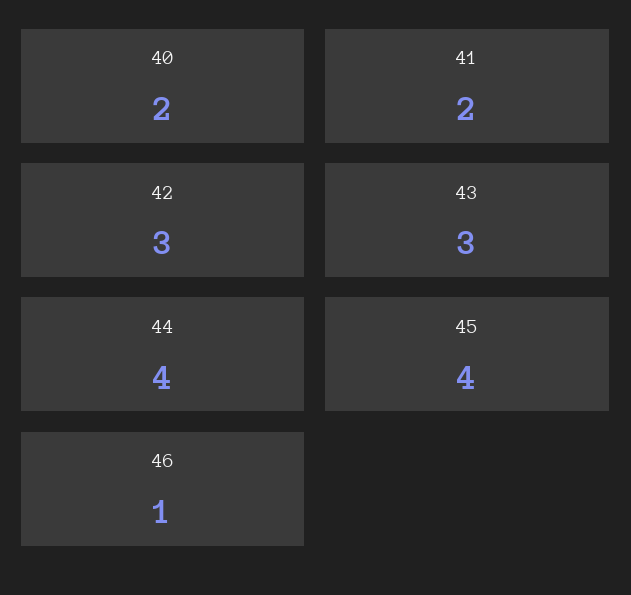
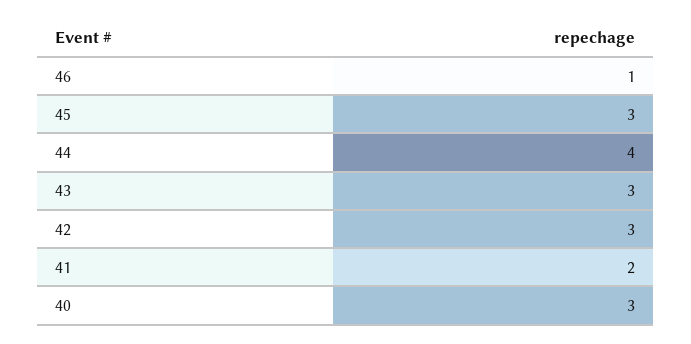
40: 2 -> 3
45: 4 -> 3

